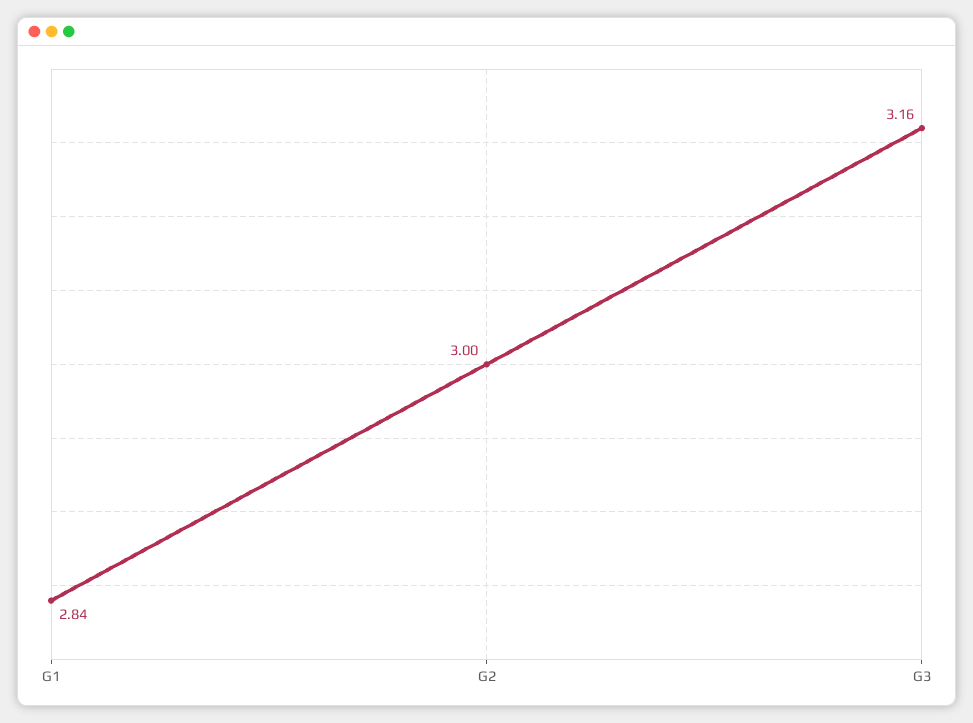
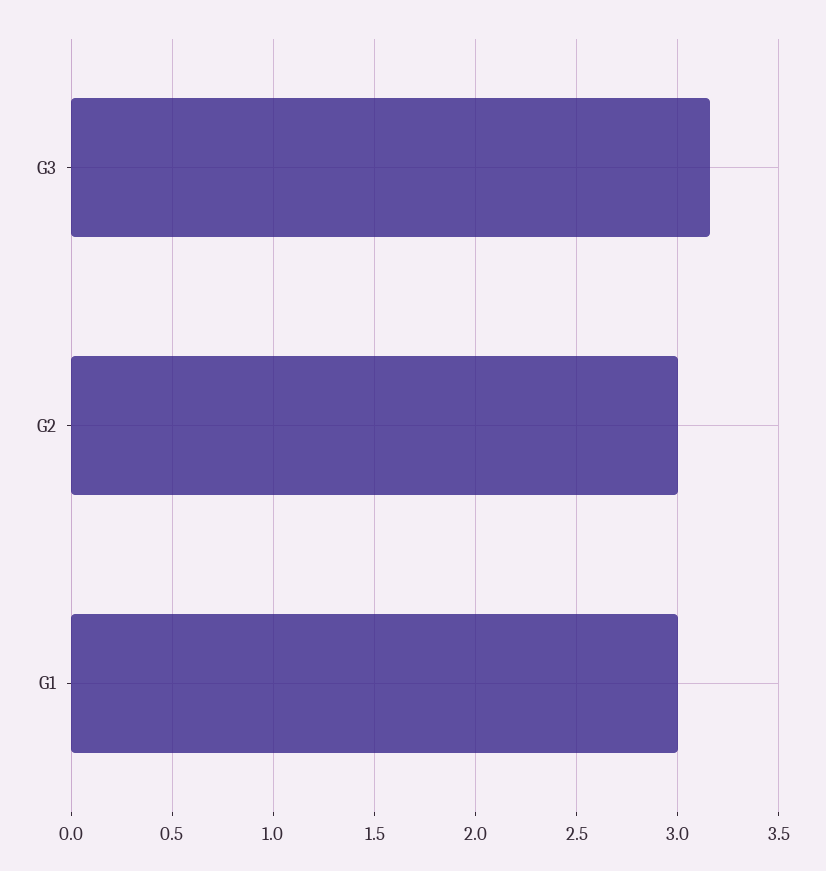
G1: 2.84 -> 3

